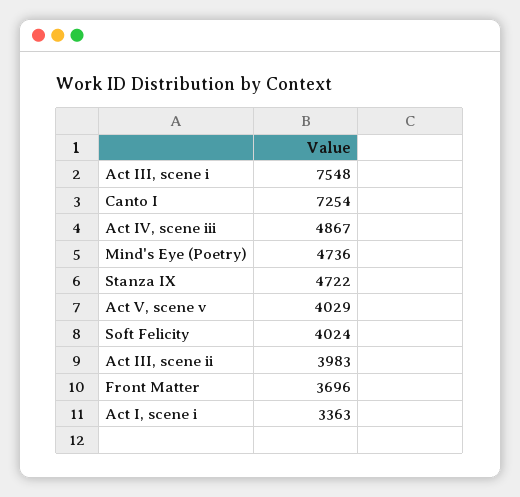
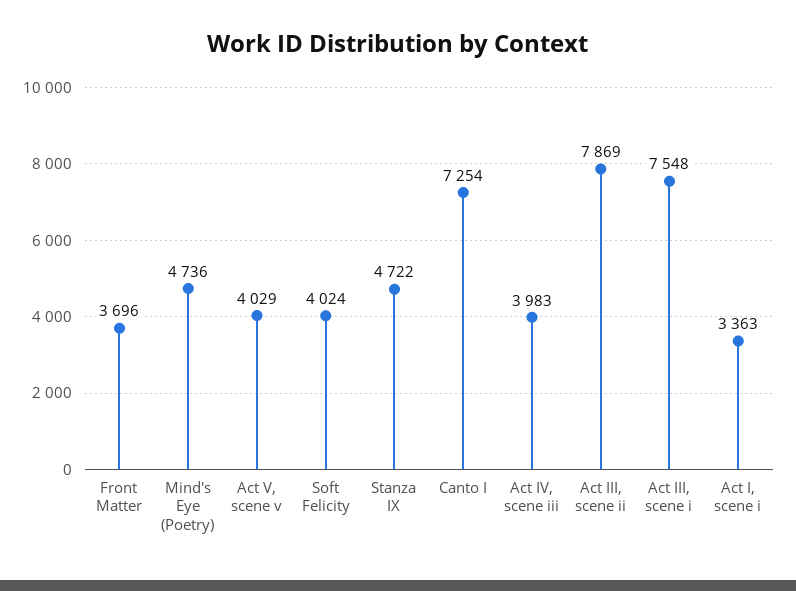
Act IV, scene iii: 4867 -> 3983
Act III, scene ii: 3983 -> 7869

